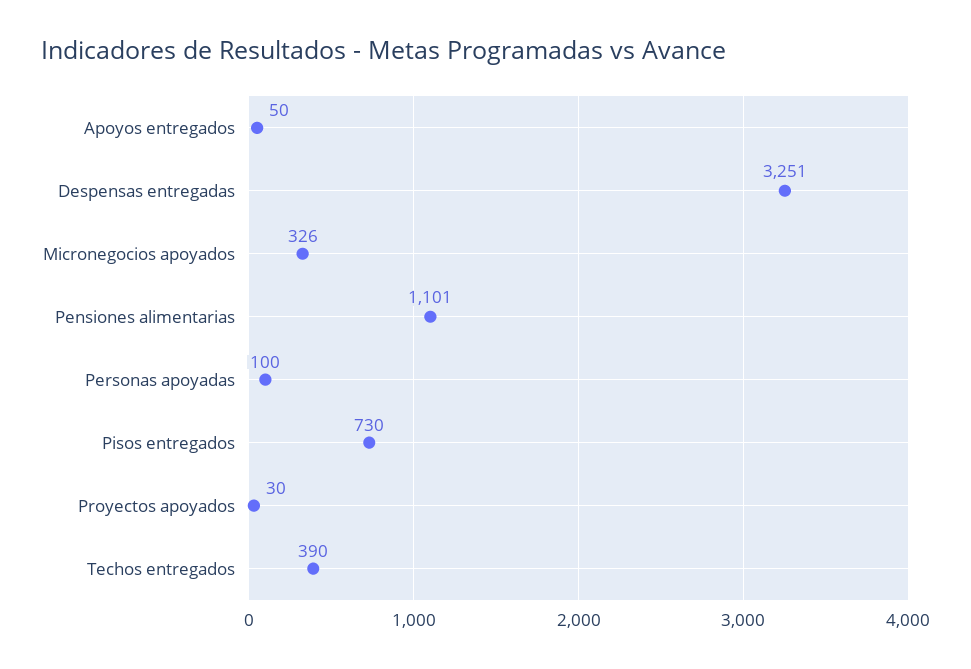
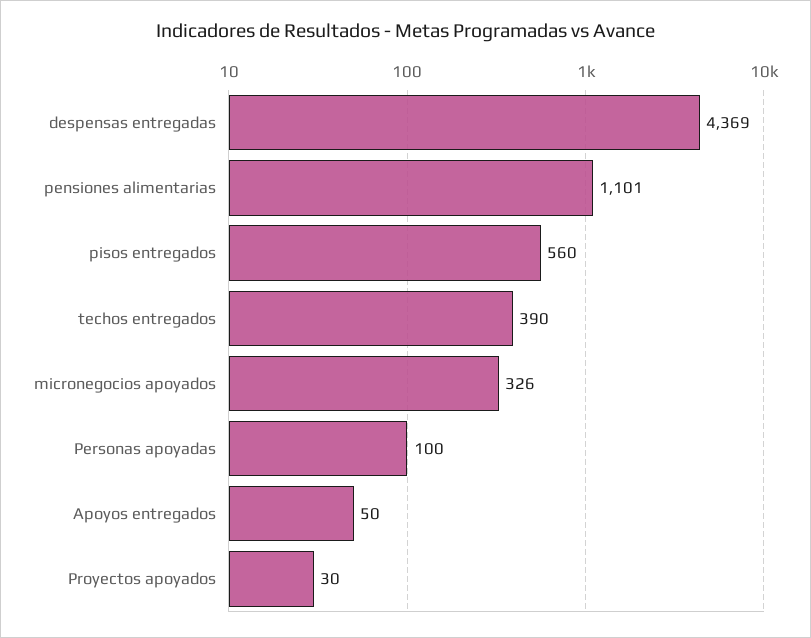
Despensas entregadas: 3251 -> 4369
Pisos entregados: 730 -> 560

